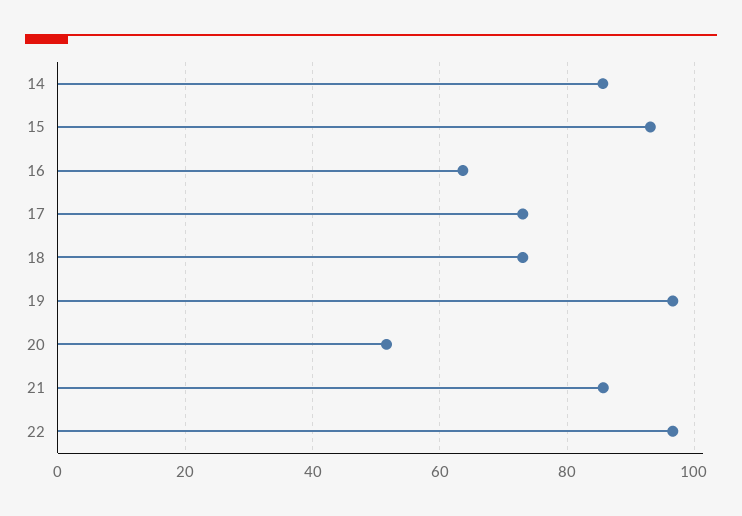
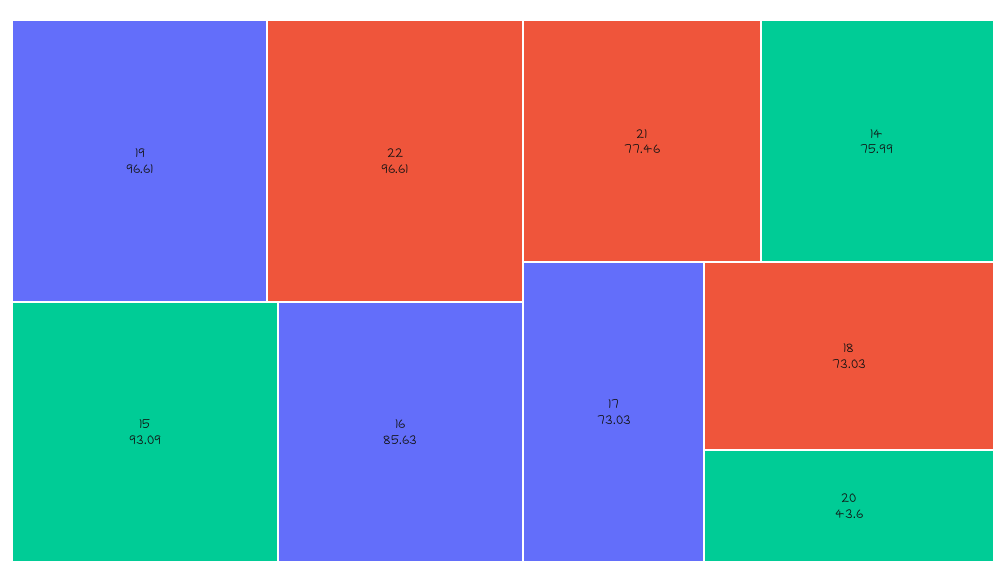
14: 86 -> 75.99
16: 64 -> 85.63
20: 52 -> 43.6
21: 86 -> 77.46

